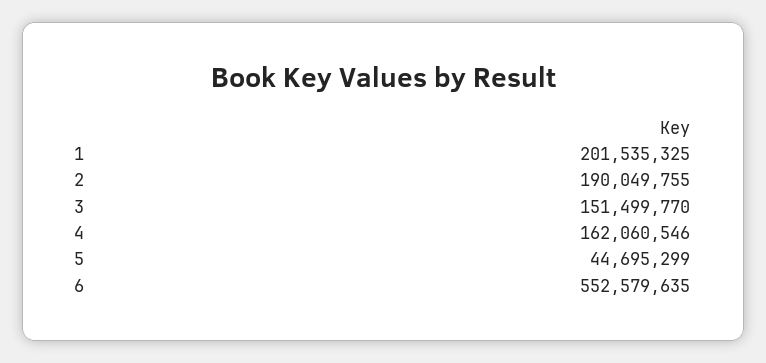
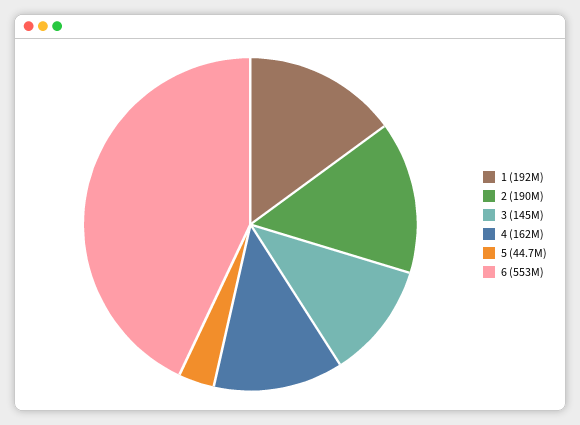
1: 201535325 -> 192000000
3: 151499770 -> 145000000

